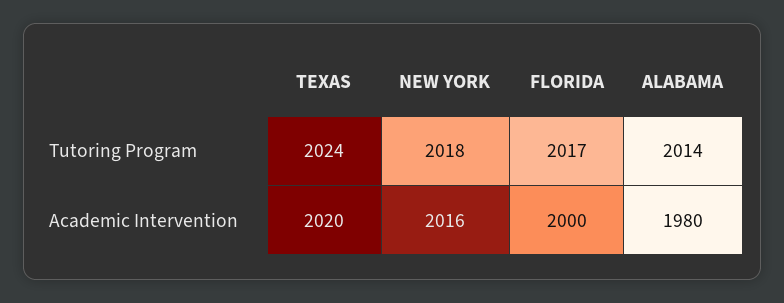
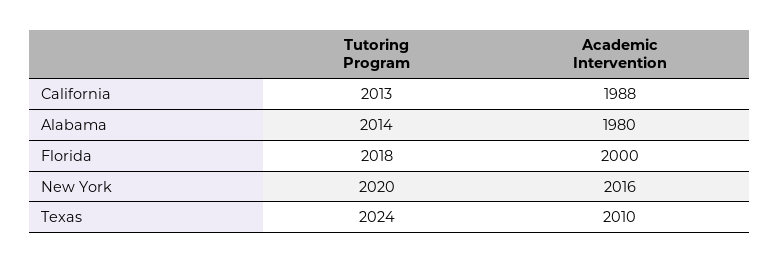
NEW YORK, Tutoring Program: 2018 -> 2020
FLORIDA, Tutoring Program: 2017 -> 2018
TEXAS, Academic Intervention: 2020 -> 2010
California, Tutoring Program: none -> 2013
California, Academic Intervention: none -> 1988

